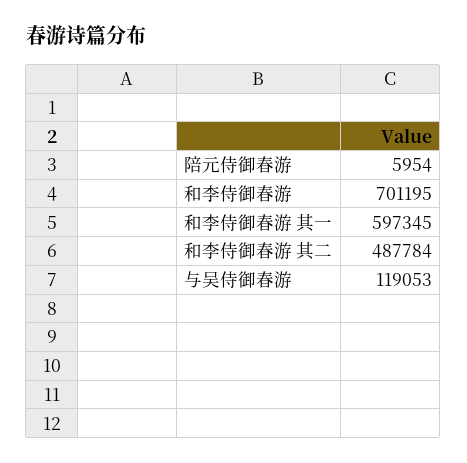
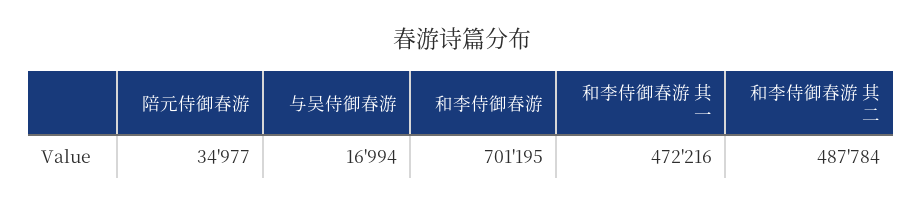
陪元侍御春游: 5954 -> 34977
和李侍御春游 其一: 597345 -> 472216
与吴侍御春游: 119053 -> 16994

